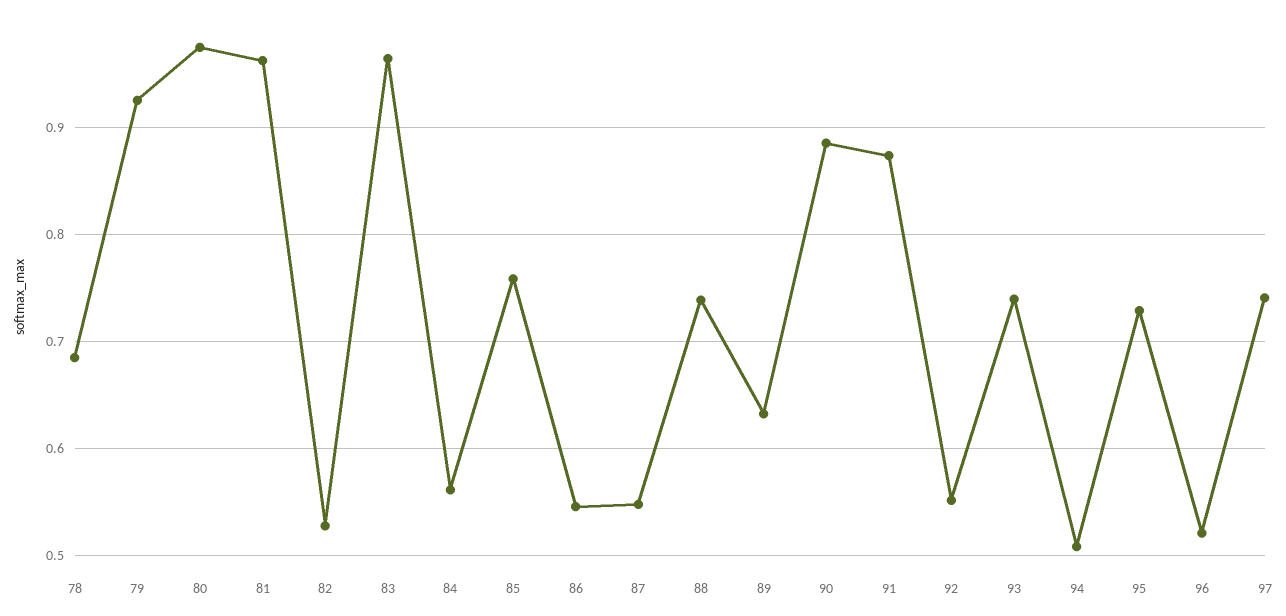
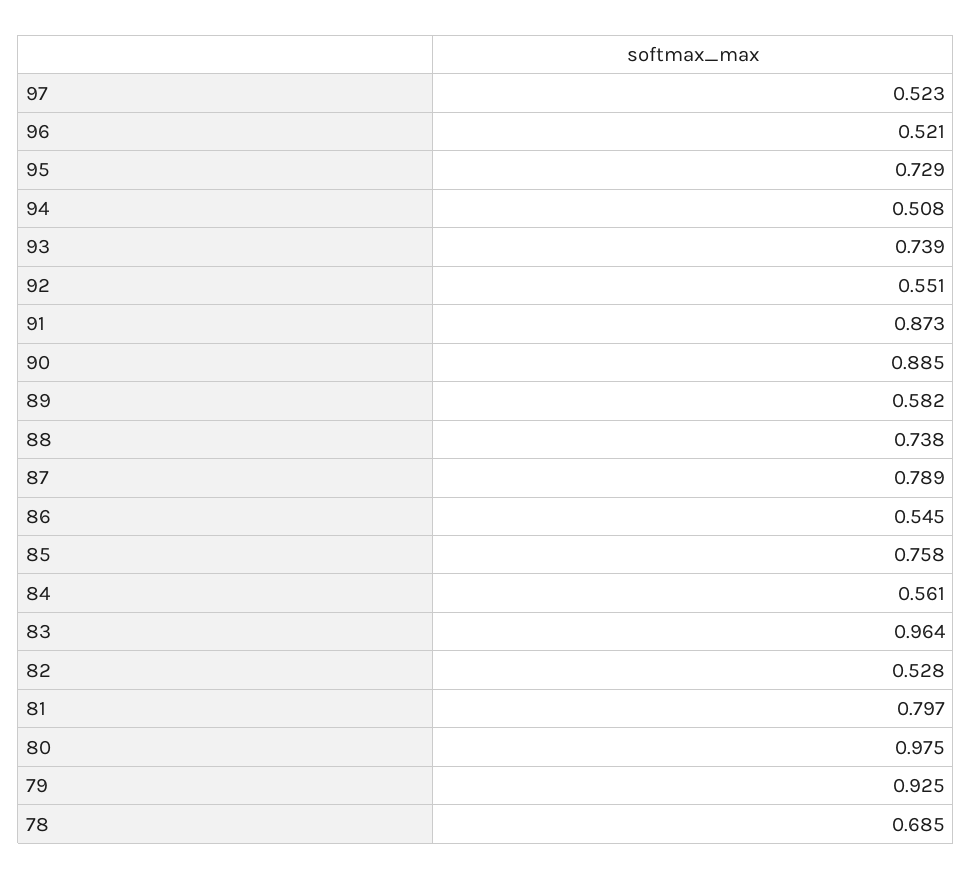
81: 0.96 -> 0.797
87: 0.55 -> 0.789
89: 0.63 -> 0.582
97: 0.74 -> 0.523

